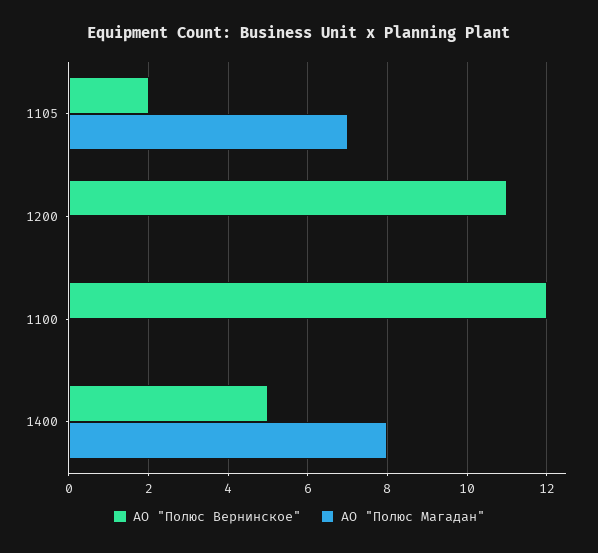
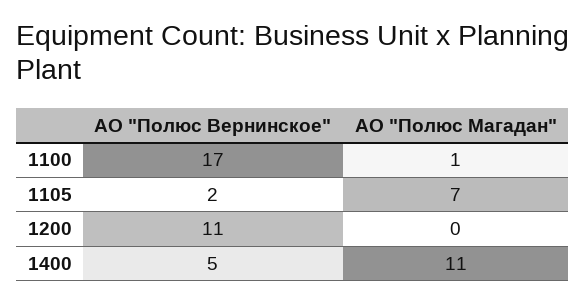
АО "Полюс Вернинское", 1100: 12 -> 17
АО "Полюс Магадан", 1100: 0 -> 1
АО "Полюс Магадан", 1400: 8 -> 11

